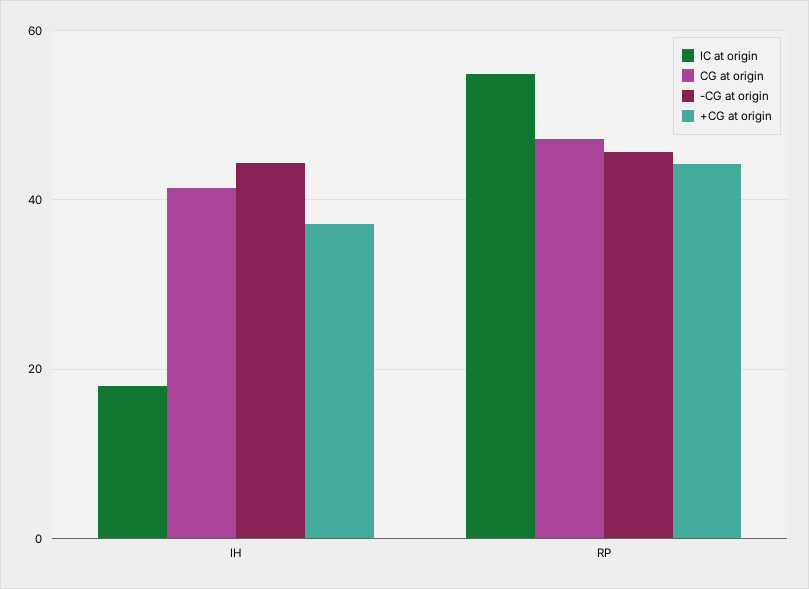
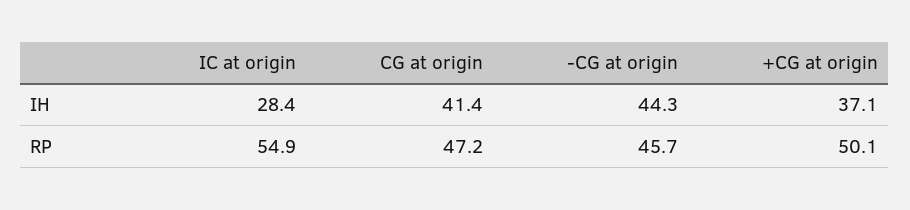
IC at origin, IH: 18 -> 28.4
+CG at origin, RP: 44 -> 50.1

